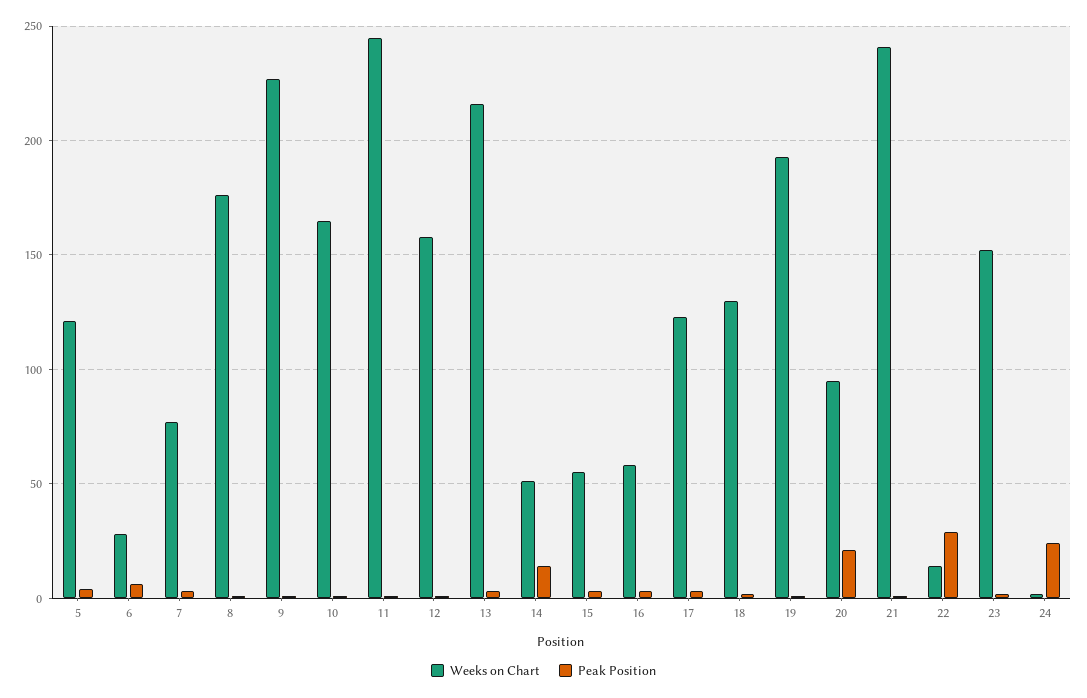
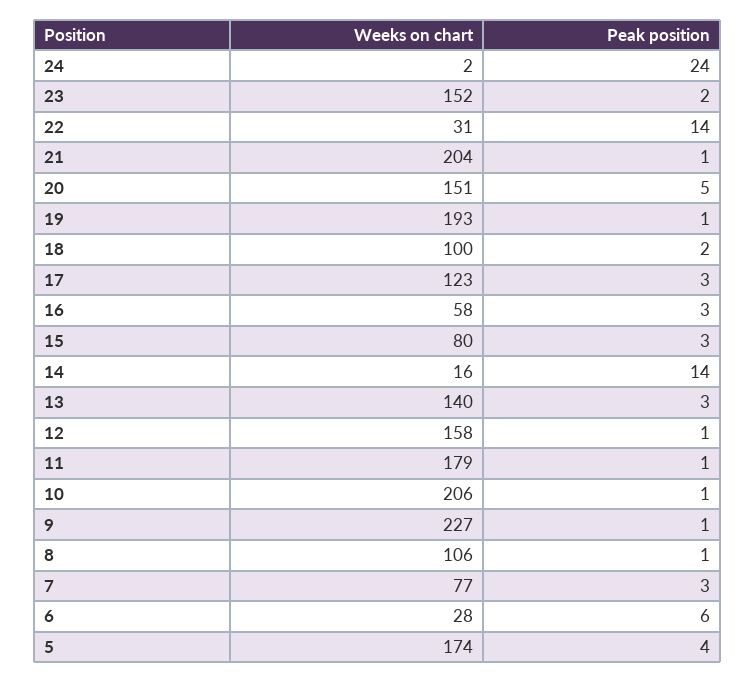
Weeks on Chart, 5: 120 -> 174
Weeks on Chart, 8: 175 -> 106
Weeks on Chart, 10: 165 -> 206
Weeks on Chart, 11: 245 -> 179
Weeks on Chart, 13: 215 -> 140
Weeks on Chart, 14: 50 -> 16
Weeks on Chart, 15: 55 -> 80
Weeks on Chart, 18: 130 -> 100
Weeks on Chart, 20: 95 -> 151
Peak Position, 20: 20 -> 5
Weeks on Chart, 21: 240 -> 204
Weeks on Chart, 22: 15 -> 31
Peak Position, 22: 30 -> 14

